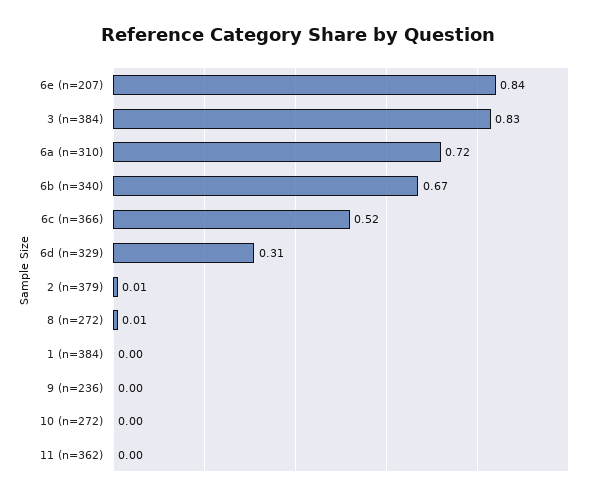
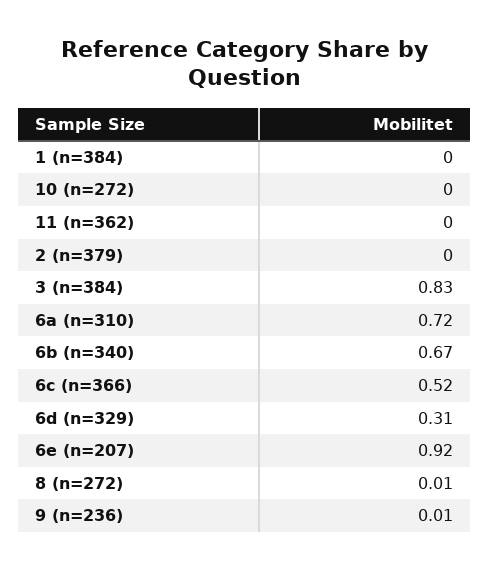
6e (n=207): 0.84 -> 0.92
2 (n=379): 0.01 -> 0
9 (n=236): 0 -> 0.01

